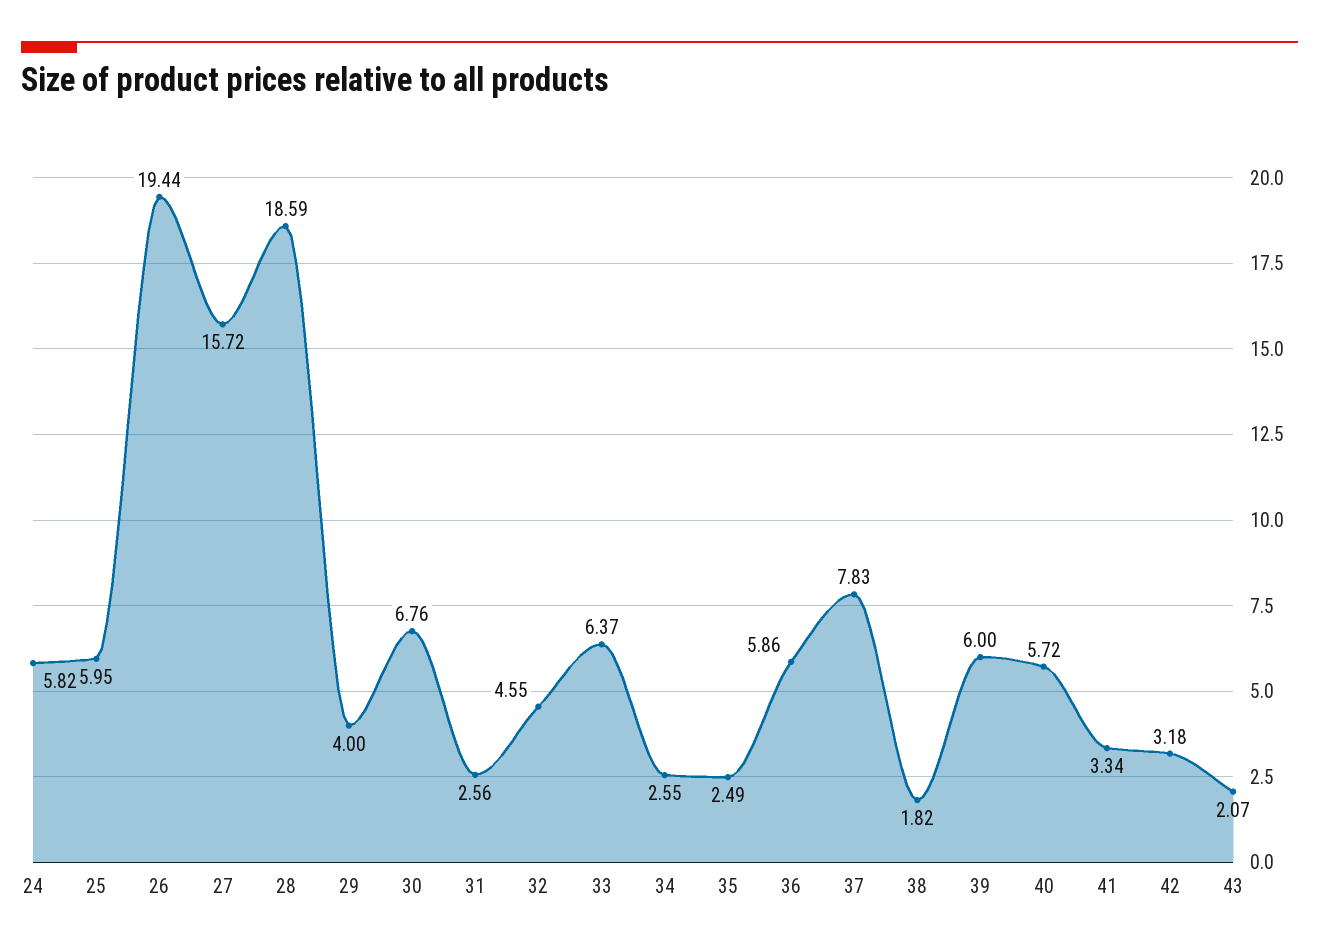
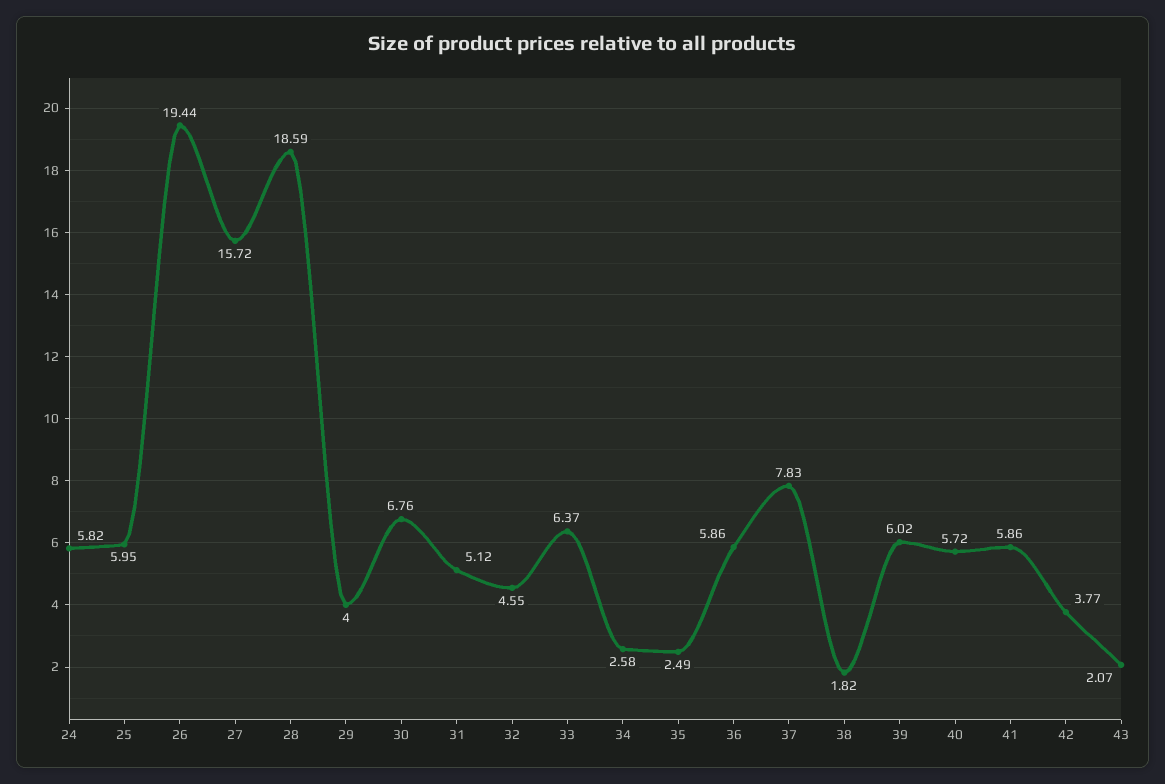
31: 2.56 -> 5.12
34: 2.55 -> 2.58
39: 6 -> 6.02
41: 3.34 -> 5.86
42: 3.18 -> 3.77

